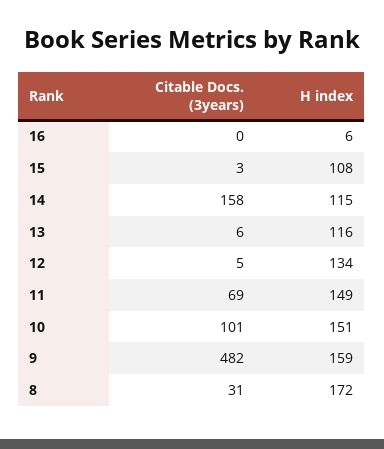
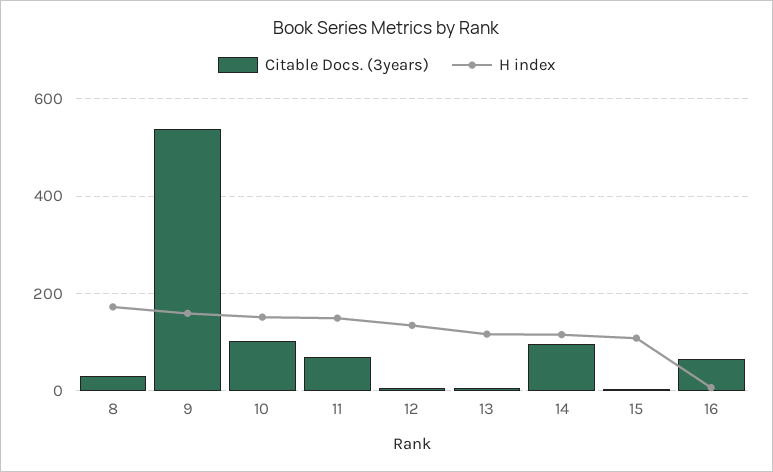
Citable Docs. (3years), 16: 0 -> 60
Citable Docs. (3years), 14: 158 -> 100
Citable Docs. (3years), 9: 482 -> 540

